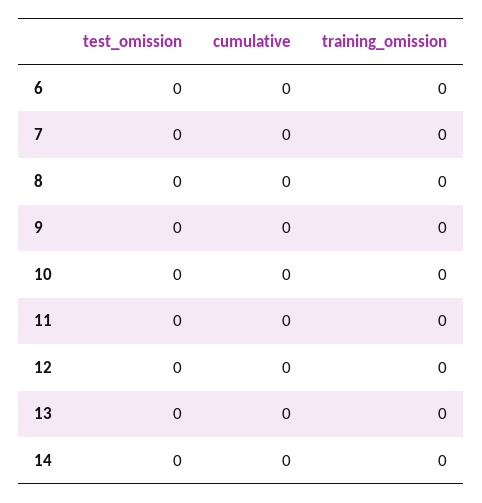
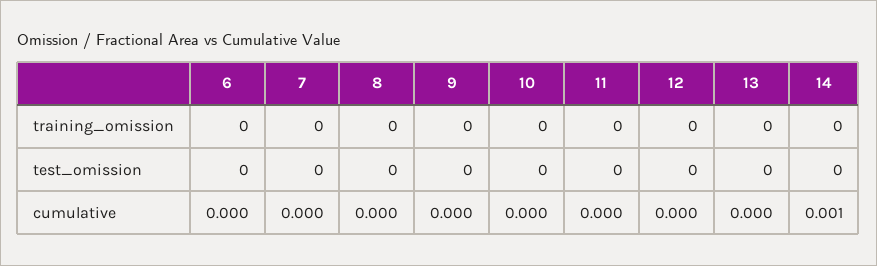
cumulative, 14: 0 -> 0.001

